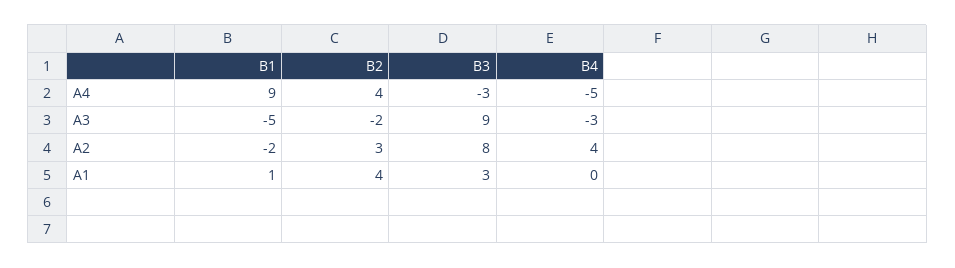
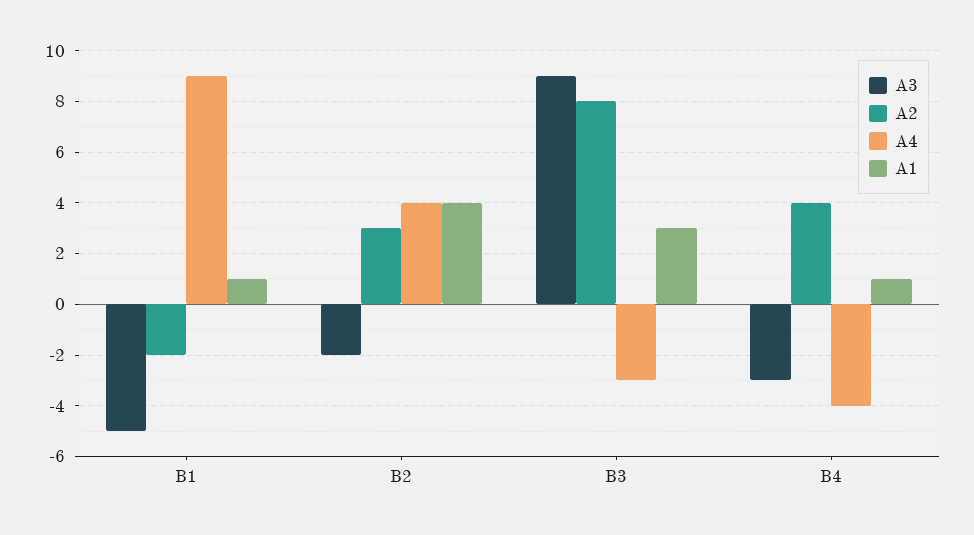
А4, В4: -5 -> -4
А1, В4: 0 -> 1

